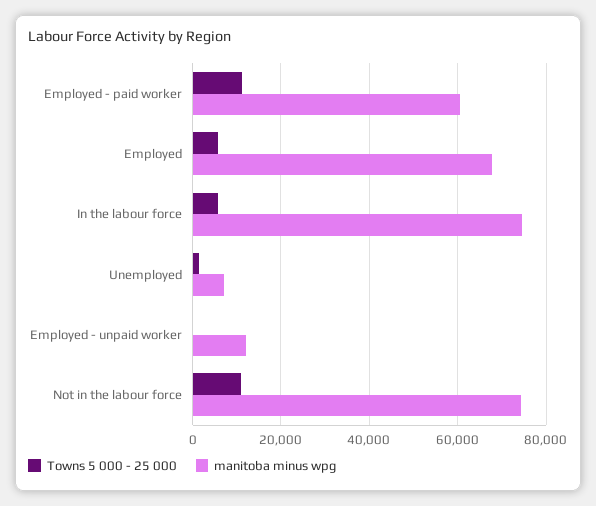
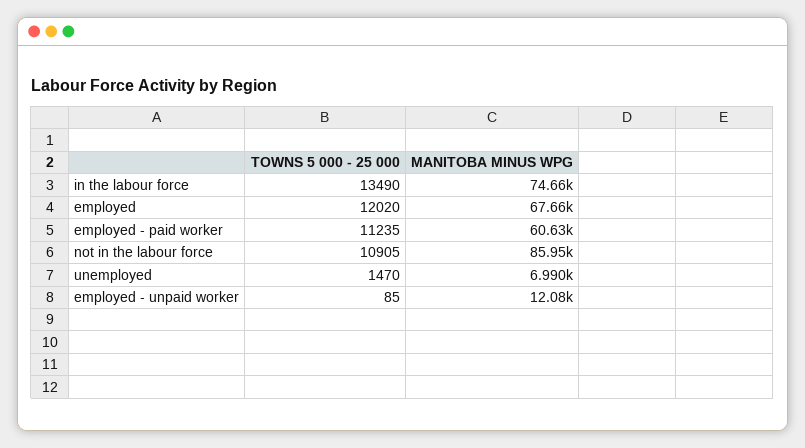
Towns 5 000 - 25 000, Employed: 6000 -> 12020
Towns 5 000 - 25 000, In the labour force: 6000 -> 13490
manitoba minus wpg, Not in the labour force: 74000 -> 85950

